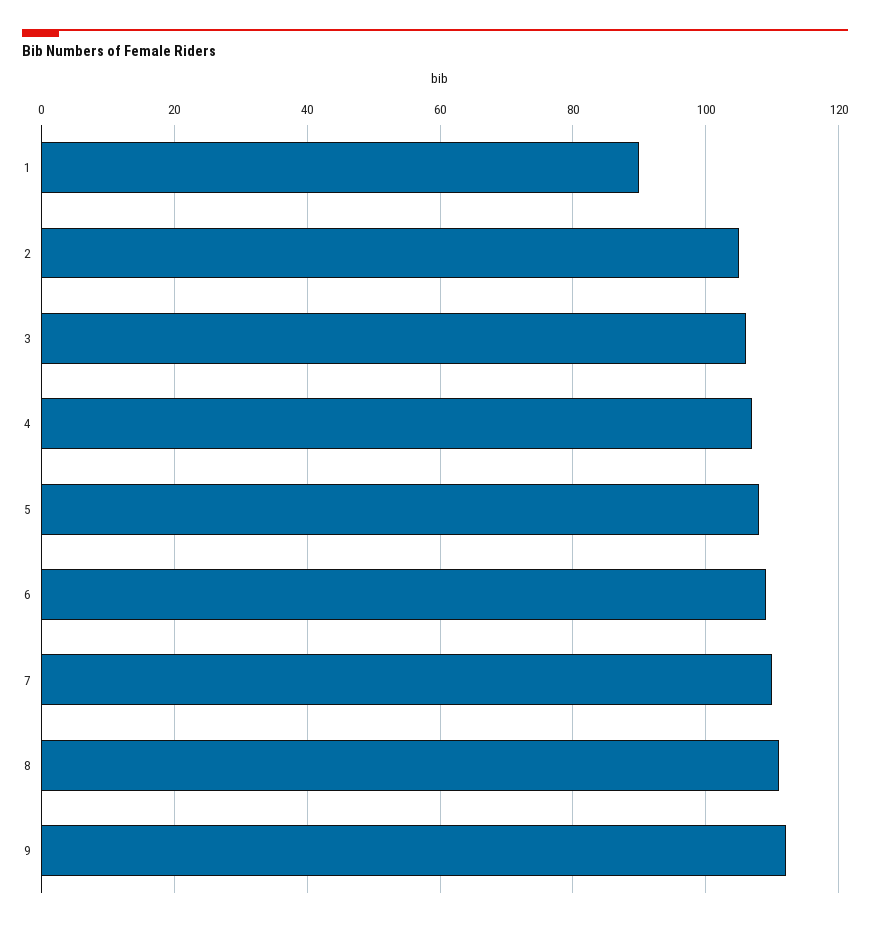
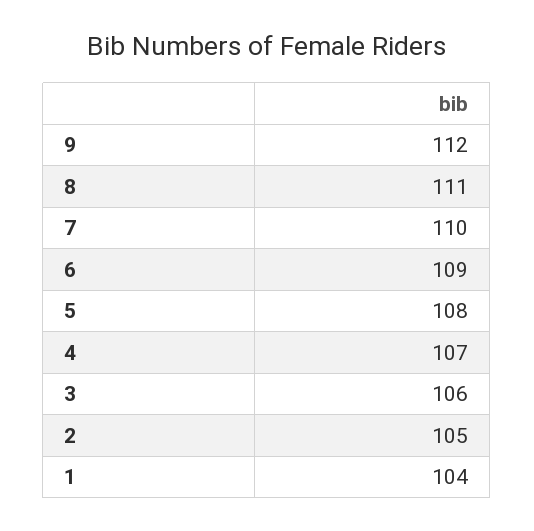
1: 90 -> 104

